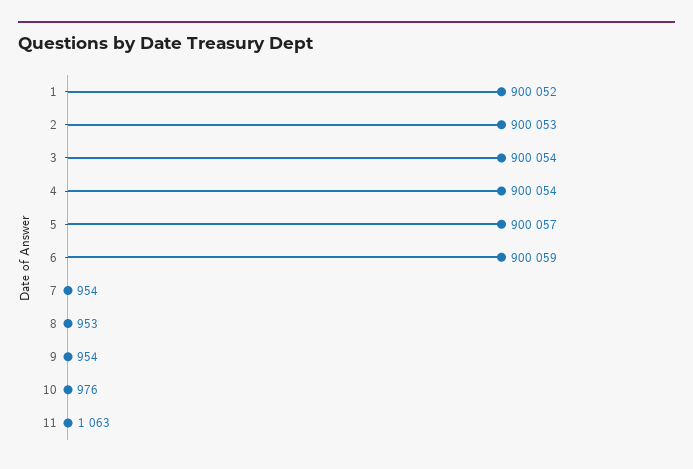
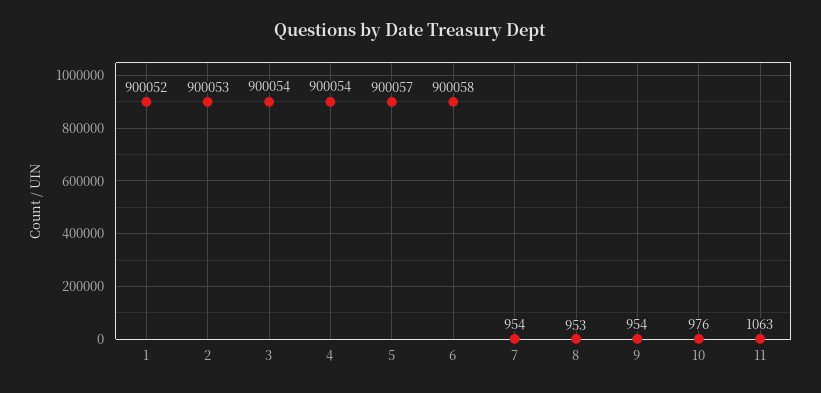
6: 900059 -> 900058

